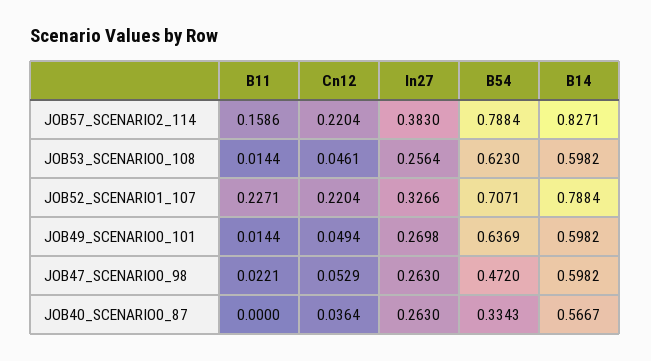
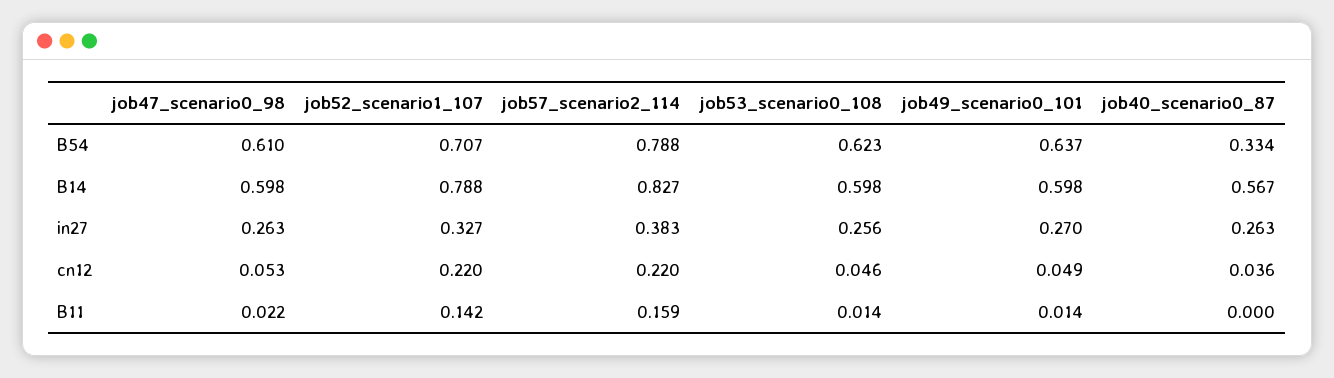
B11, JOB52_SCENARIO1_107: 0.2271 -> 0.142
B54, JOB47_SCENARIO0_98: 0.472 -> 0.61

